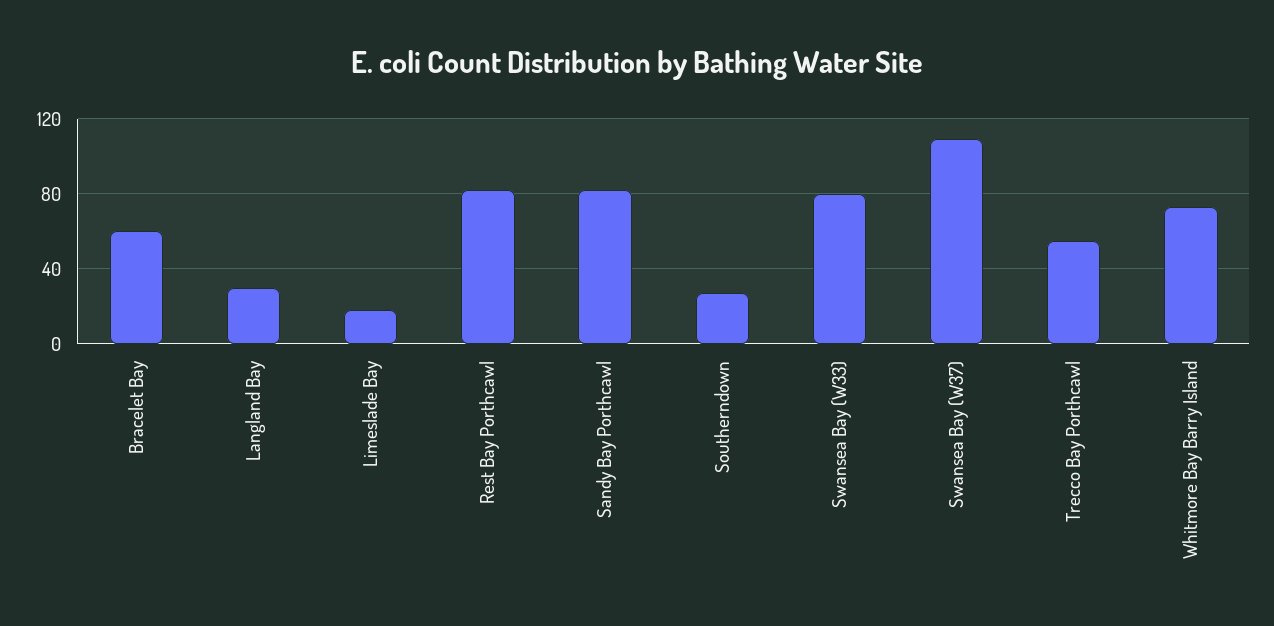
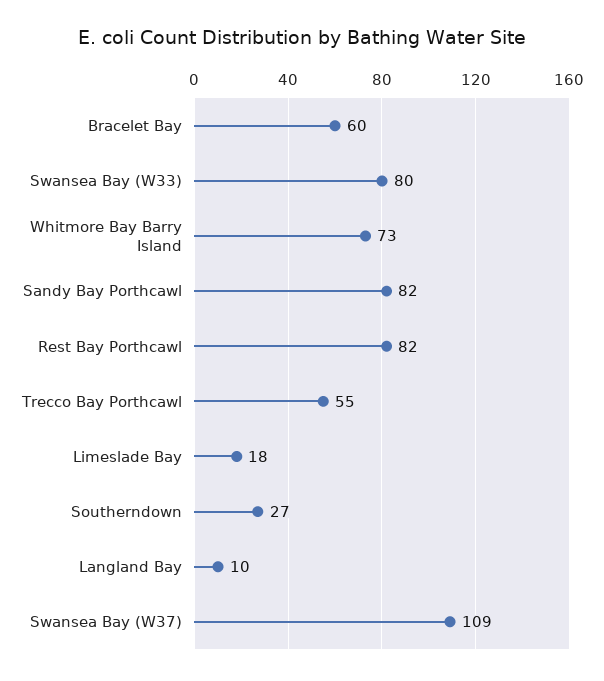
Langland Bay: 30 -> 10

